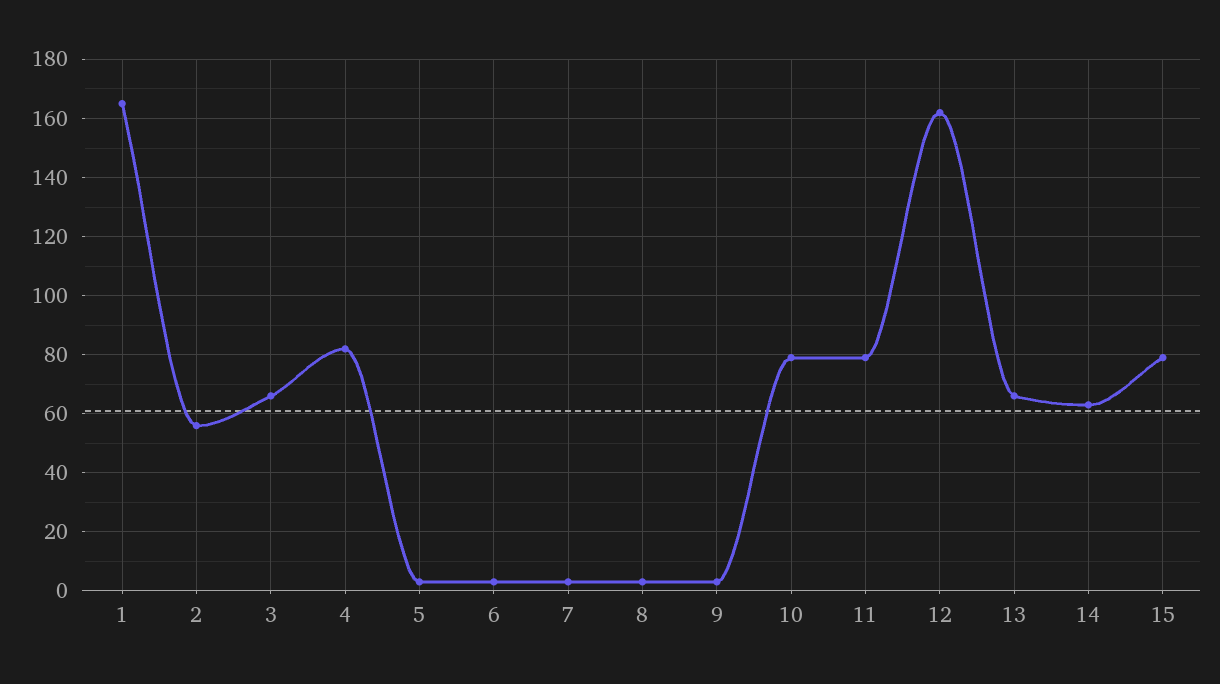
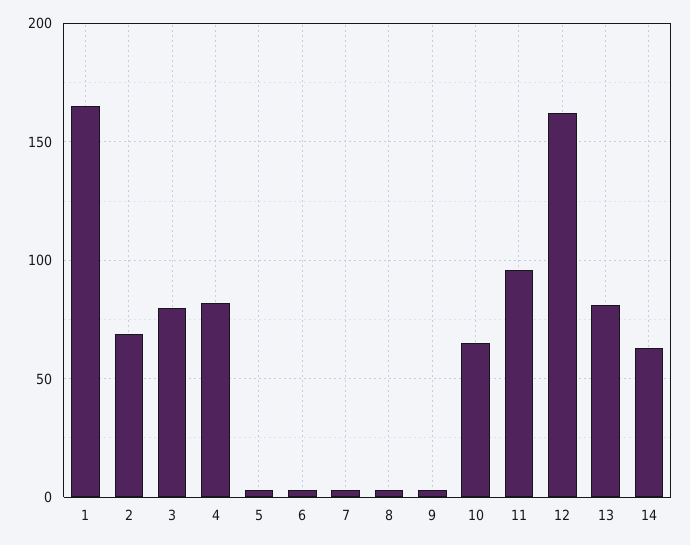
2: 55 -> 70
3: 65 -> 80
10: 80 -> 65
11: 80 -> 95
13: 65 -> 80
15: 80 -> none

